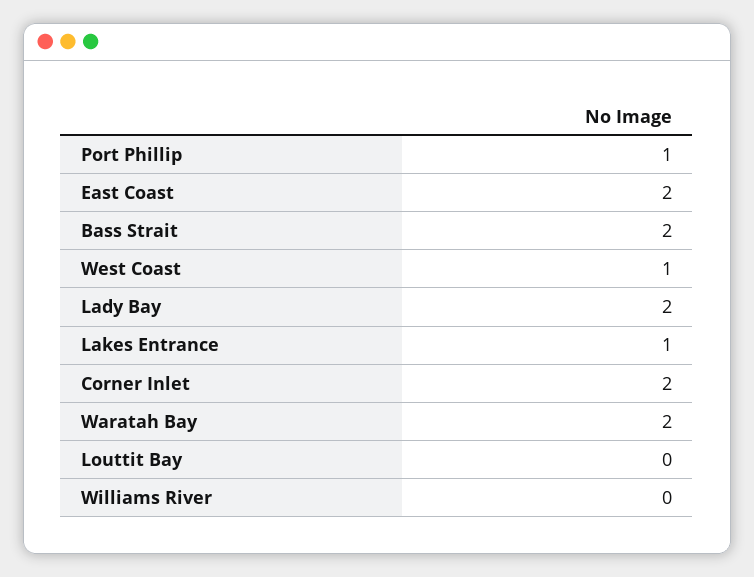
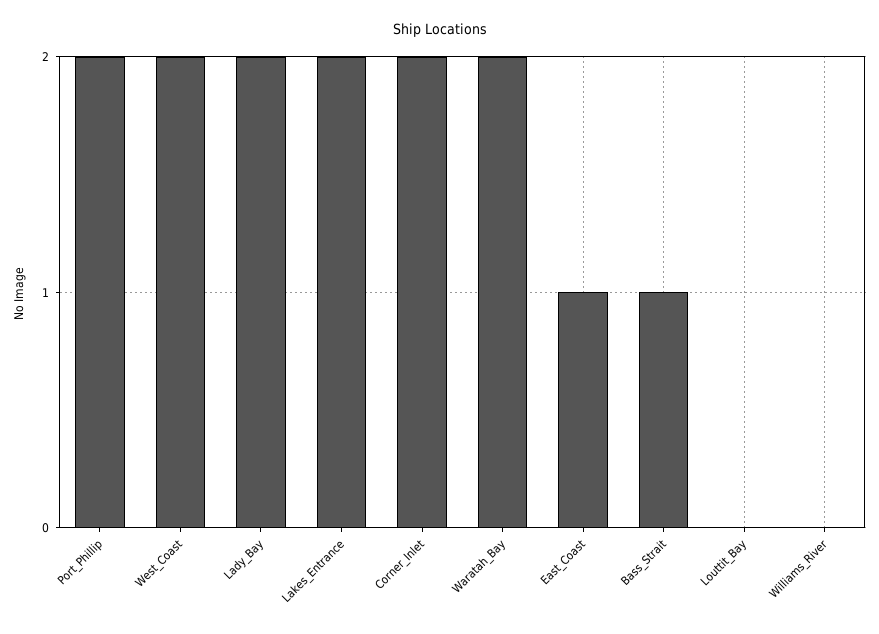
Port Phillip: 1 -> 2
East Coast: 2 -> 1
Bass Strait: 2 -> 1
West Coast: 1 -> 2
Lakes Entrance: 1 -> 2

